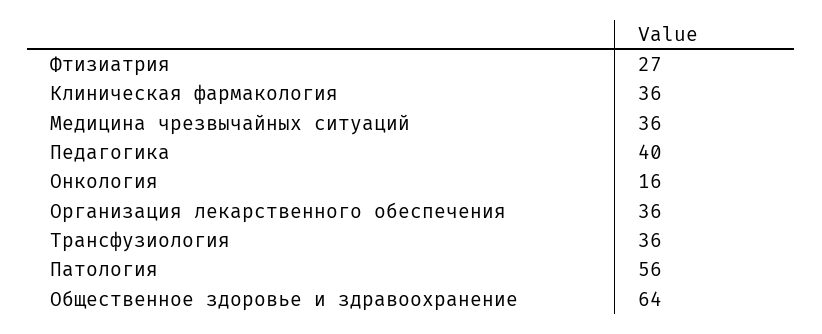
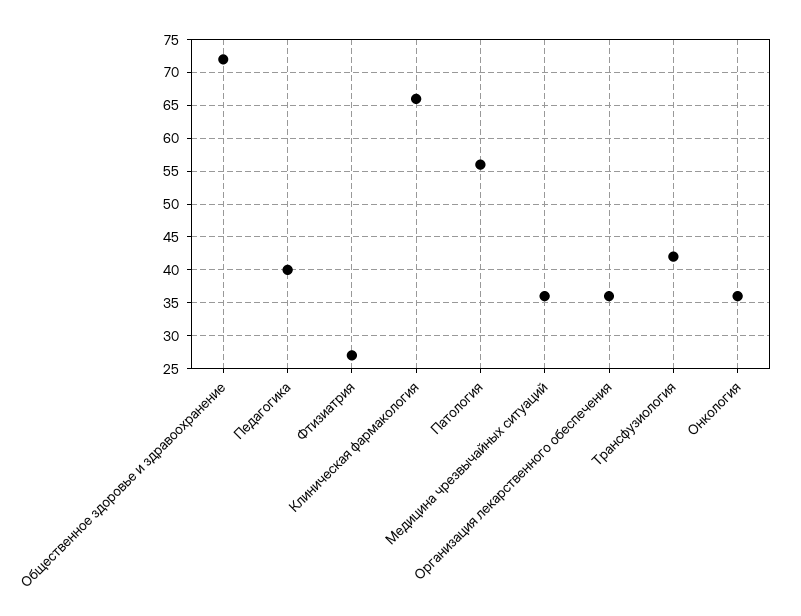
Клиническая фармакология: 36 -> 66
Онкология: 16 -> 36
Трансфузиология: 36 -> 42
Общественное здоровье и здравоохранение: 64 -> 72

